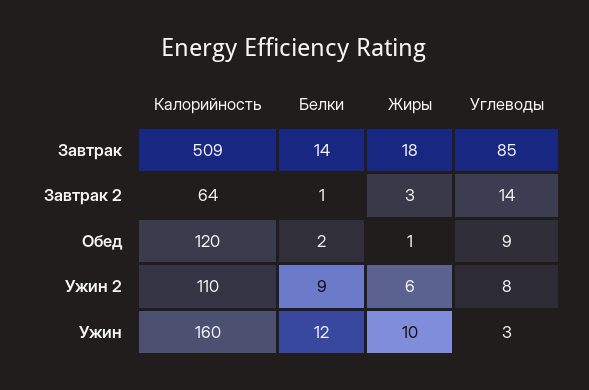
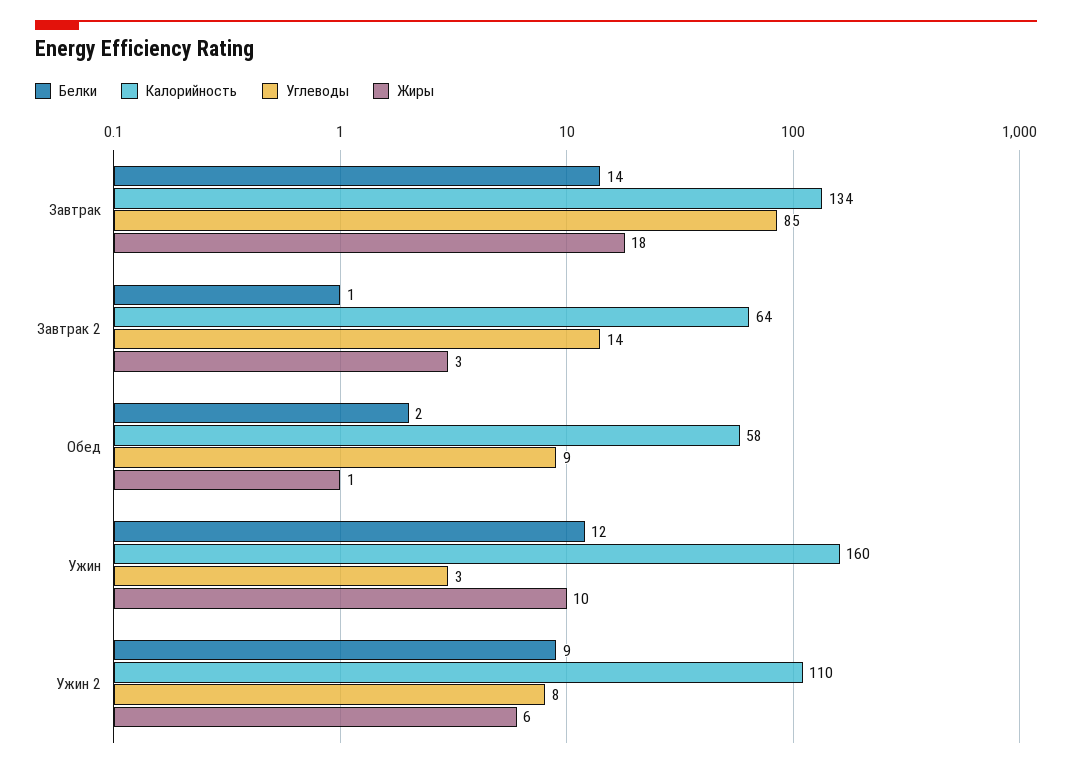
Калорийность, Завтрак: 509 -> 134
Калорийность, Обед: 120 -> 58

